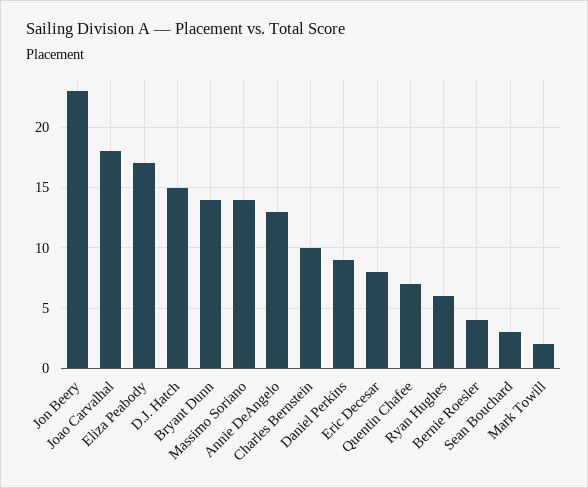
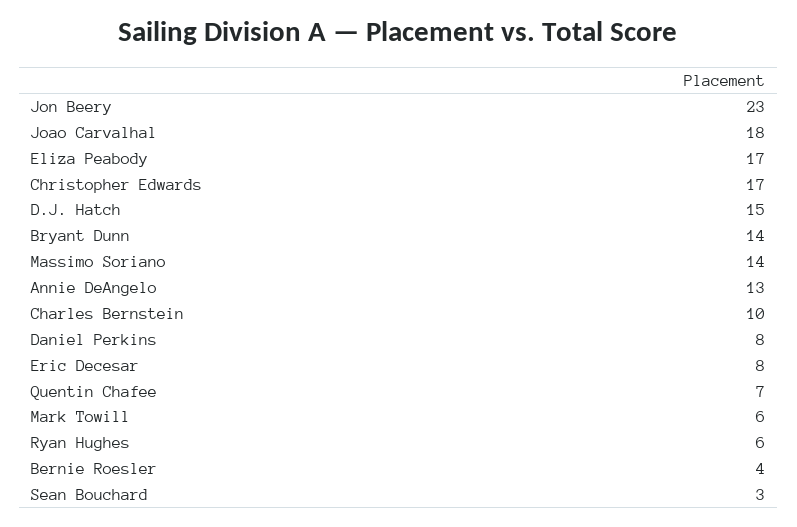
Daniel Perkins: 9 -> 8
Mark Towill: 2 -> 6
Christopher Edwards: none -> 17

